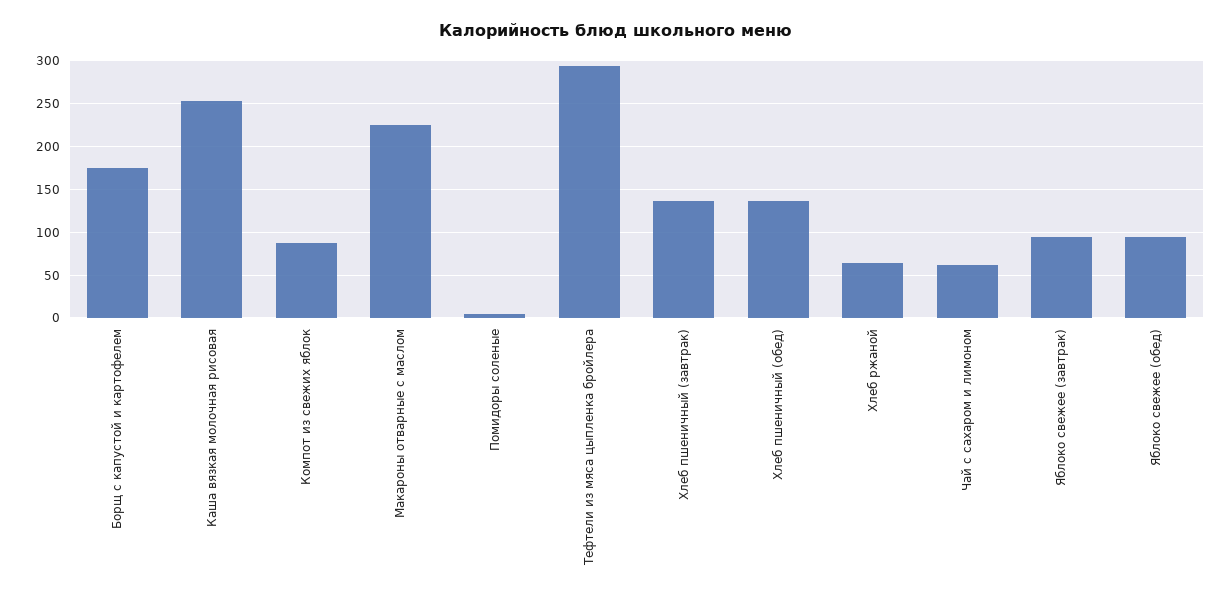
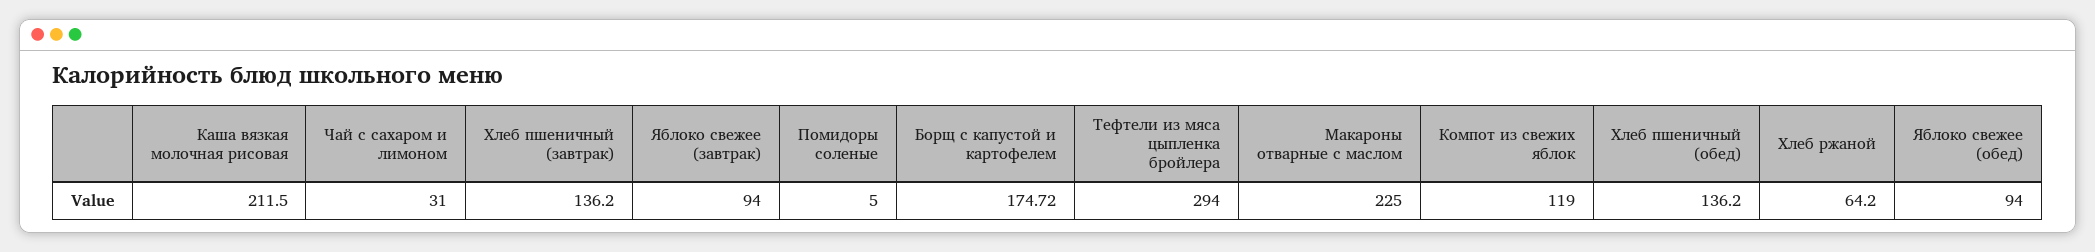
Каша вязкая молочная рисовая: 250 -> 211.5
Компот из свежих яблок: 90 -> 119
Чай с сахаром и лимоном: 60 -> 31

